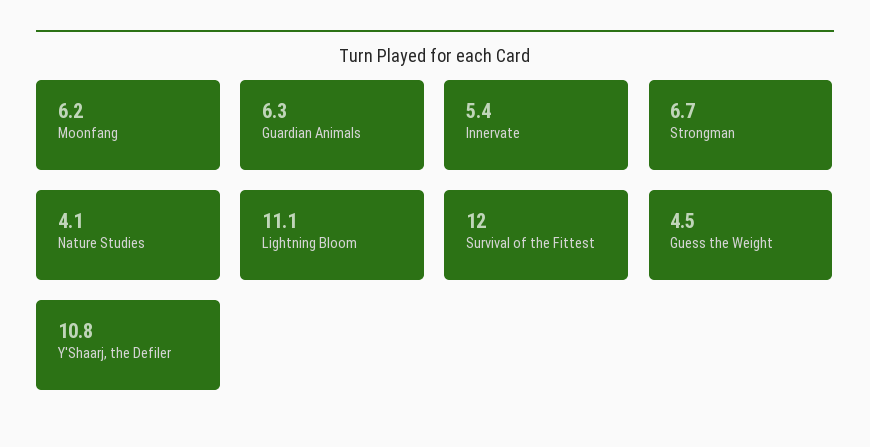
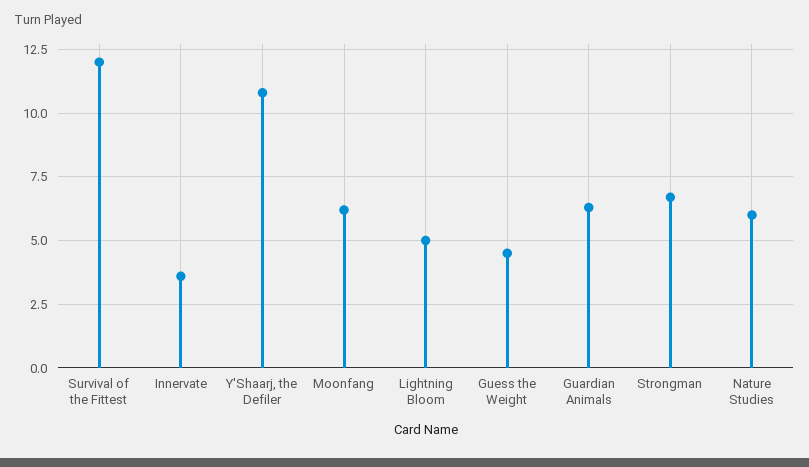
Innervate: 5.4 -> 3.5
Nature Studies: 4.1 -> 6
Lightning Bloom: 11.1 -> 5

